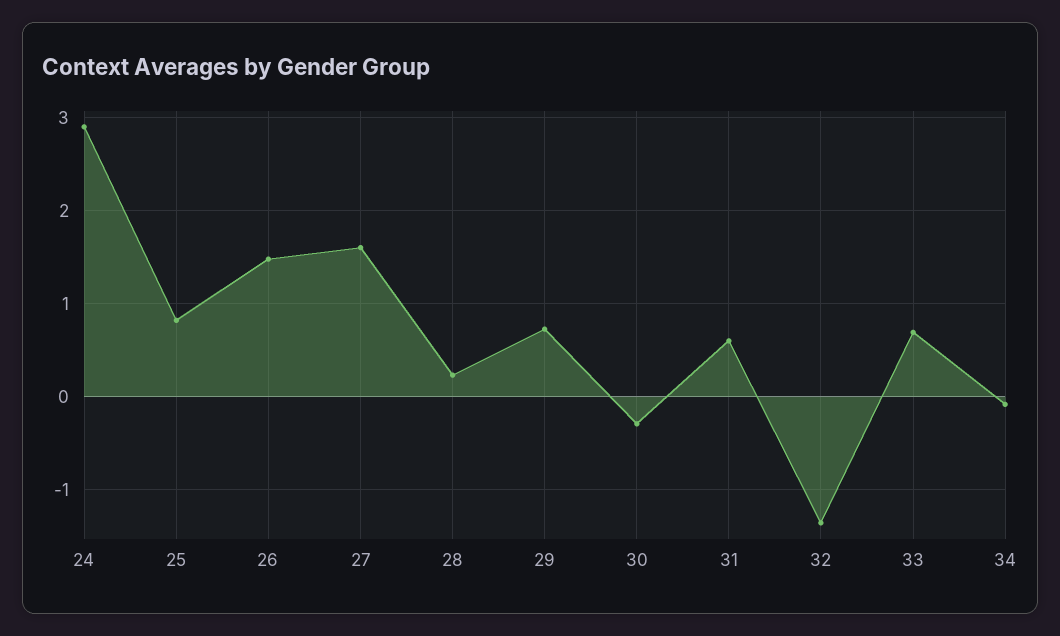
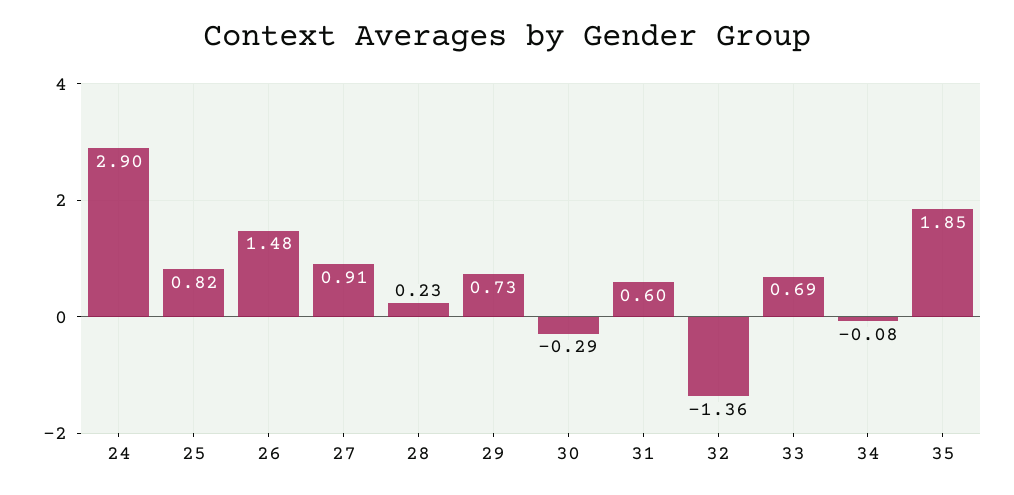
27: 1.6 -> 0.91
35: none -> 1.85

